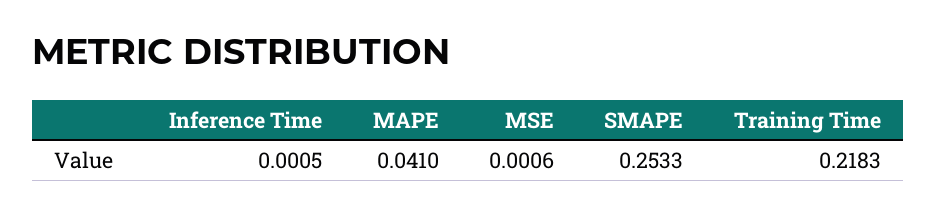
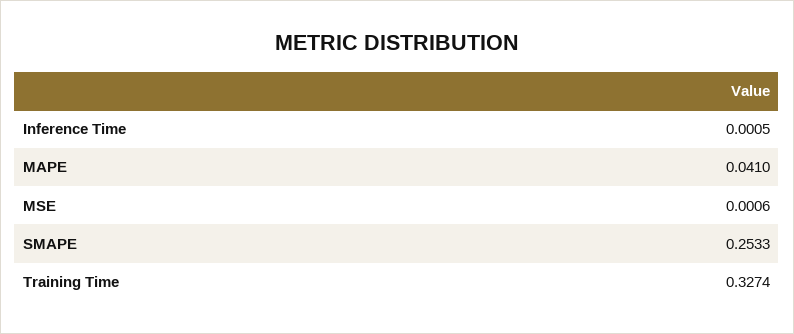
Training Time: 0.2183 -> 0.3274

